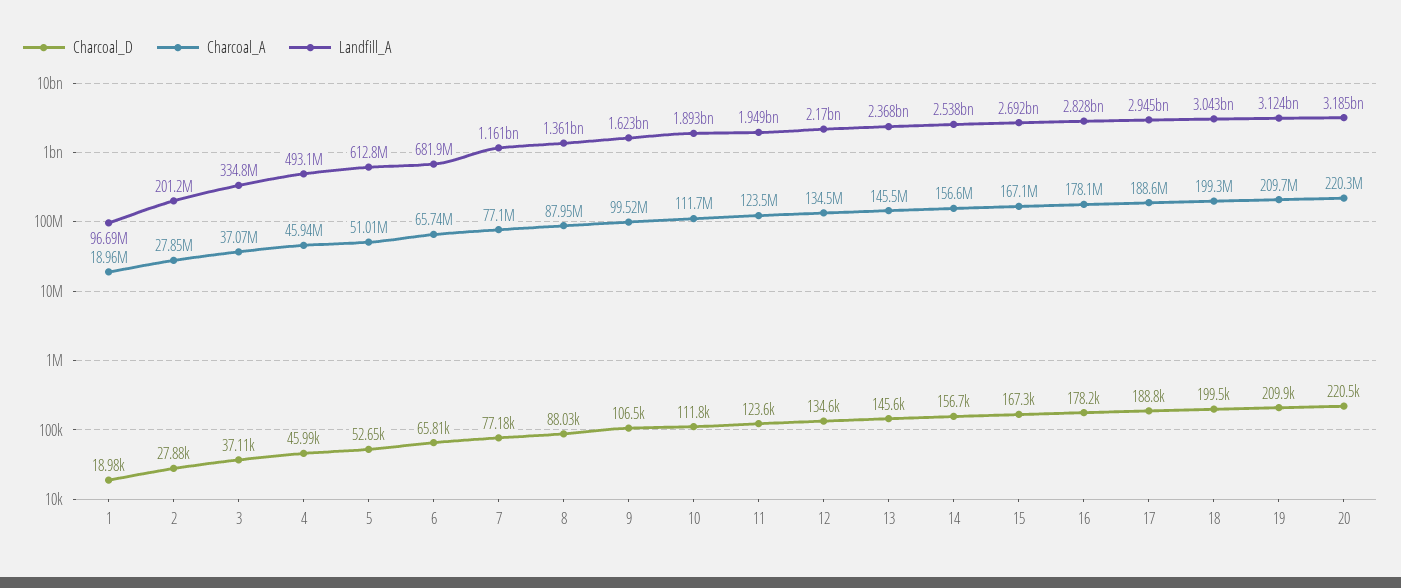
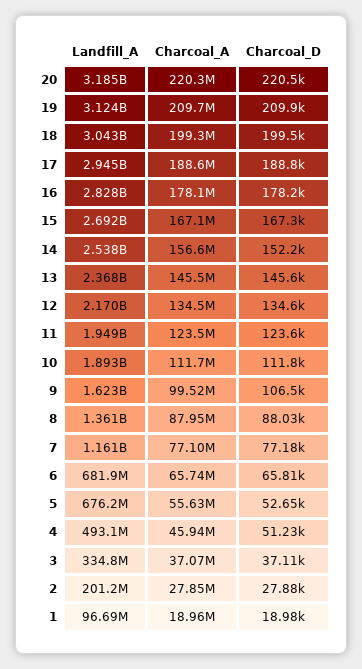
Charcoal_D, 4: 45990 -> 51230
Charcoal_A, 5: 51010000 -> 55630000
Landfill_A, 5: 612800000 -> 676200000
Charcoal_D, 14: 156700 -> 152200

